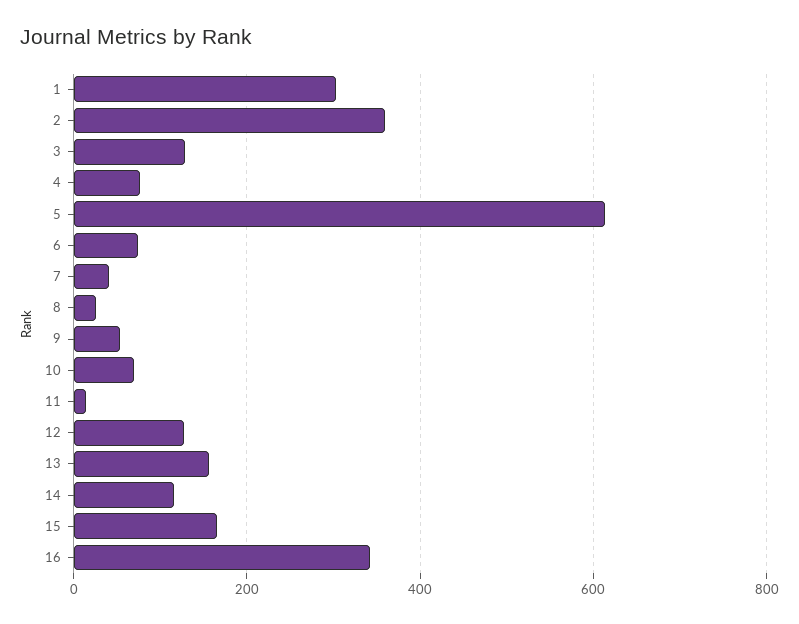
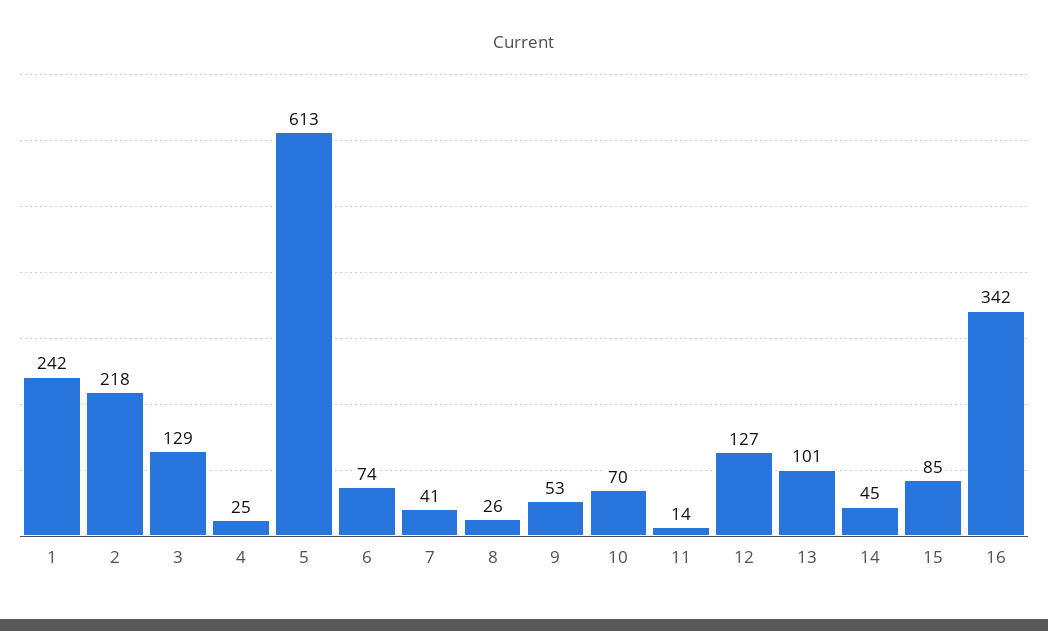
1: 300 -> 242
2: 360 -> 218
4: 80 -> 25
13: 160 -> 101
14: 120 -> 45
15: 160 -> 85

